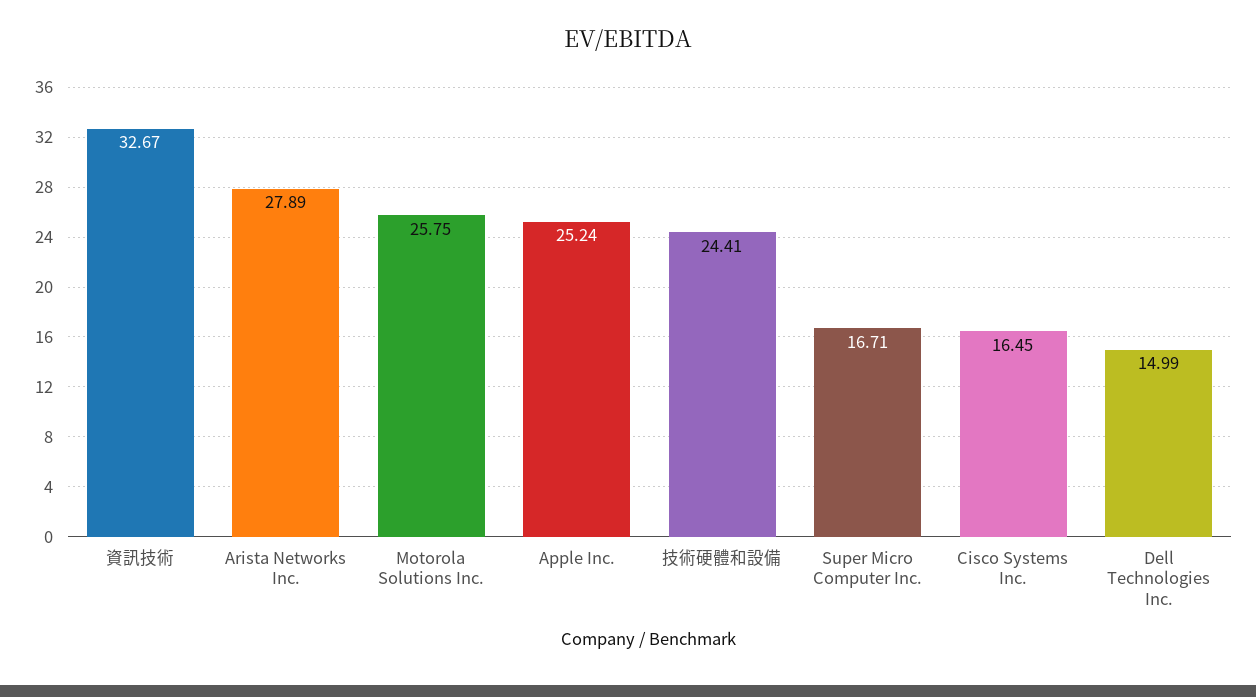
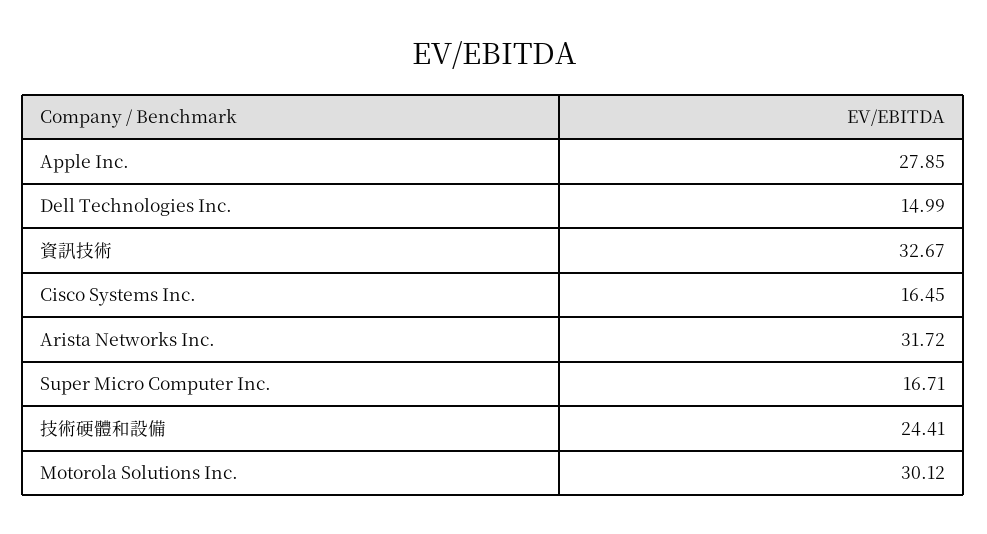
Arista Networks Inc.: 27.89 -> 31.72
Motorola Solutions Inc.: 25.75 -> 30.12
Apple Inc.: 25.24 -> 27.85

